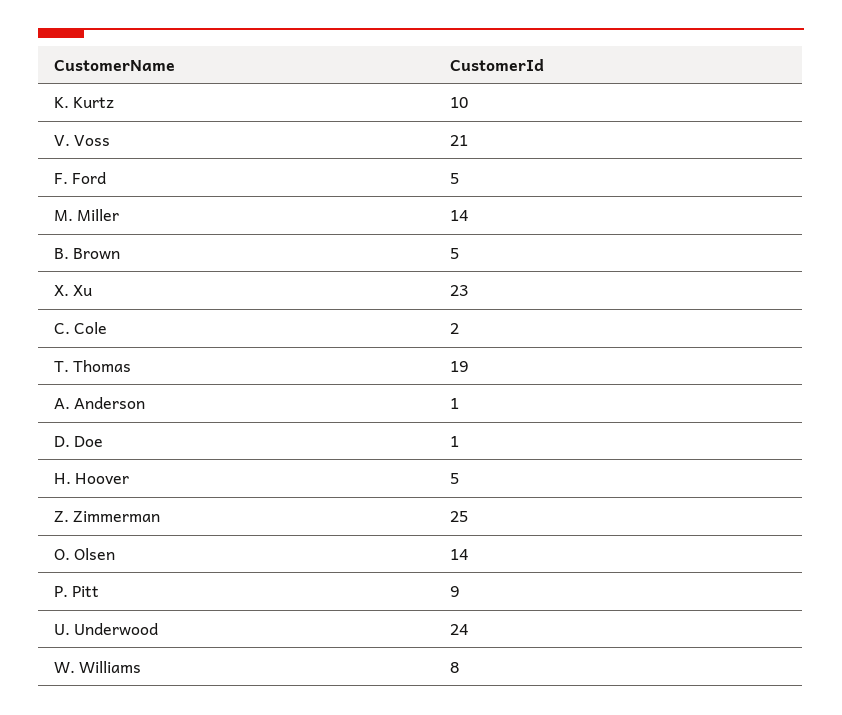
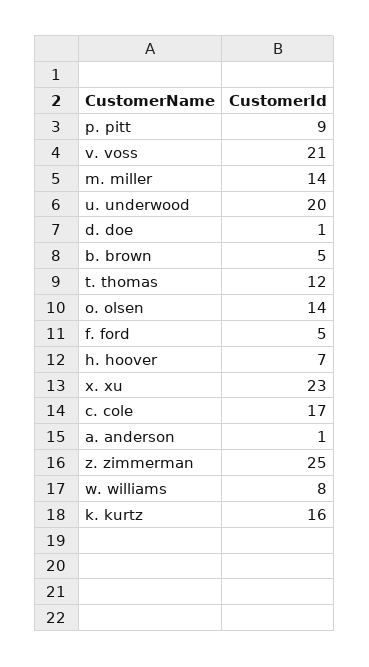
K. Kurtz: 10 -> 16
C. Cole: 2 -> 17
T. Thomas: 19 -> 12
H. Hoover: 5 -> 7
U. Underwood: 24 -> 20

